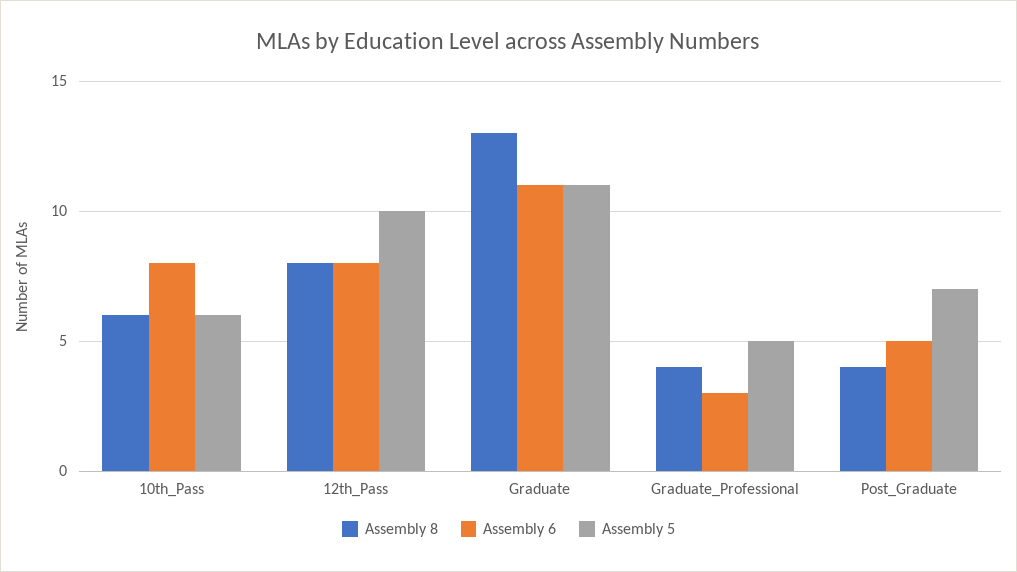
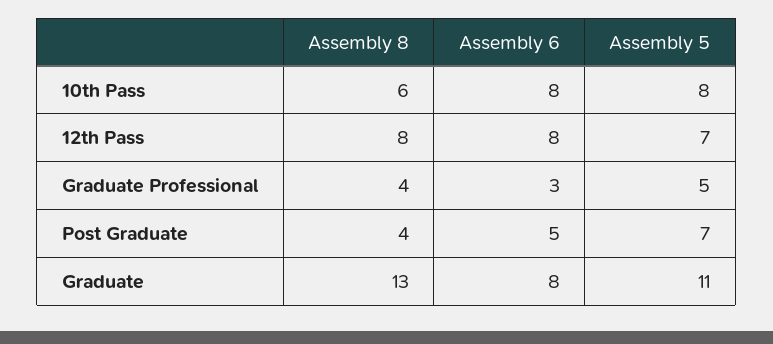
Assembly 5, 10th_Pass: 6 -> 8
Assembly 5, 12th_Pass: 10 -> 7
Assembly 6, Graduate: 11 -> 8

